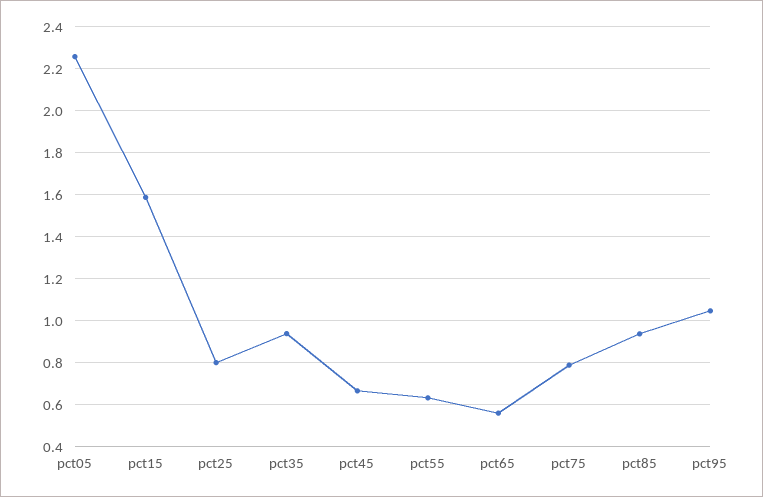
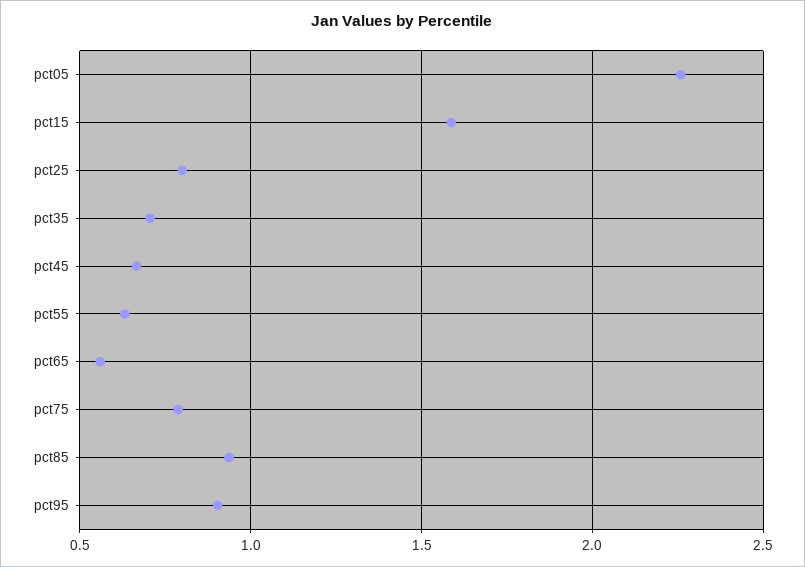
pct35: 0.95 -> 0.7
pct95: 1.05 -> 0.9

